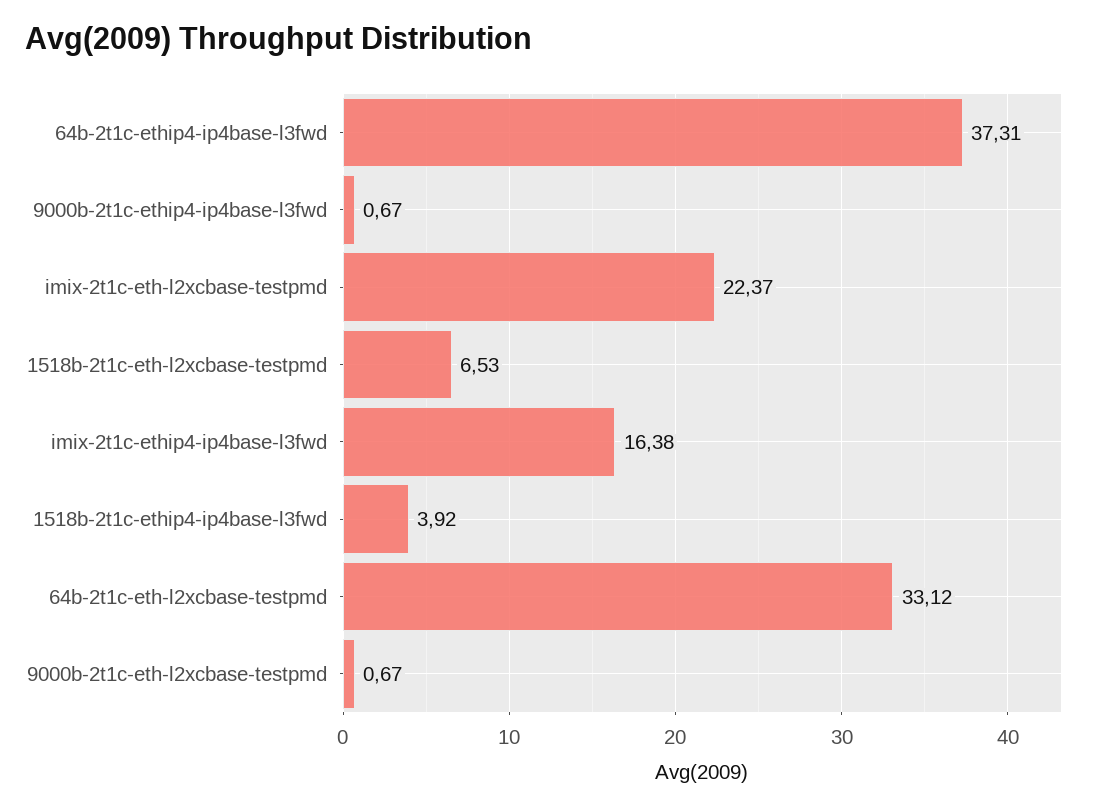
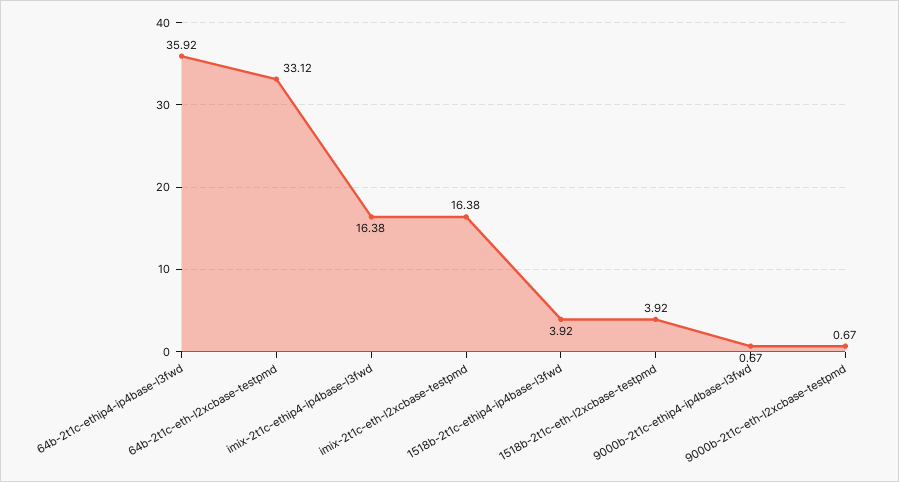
64b-2t1c-ethip4-ip4base-l3fwd: 37.31 -> 35.92
imix-2t1c-eth-l2xcbase-testpmd: 22.37 -> 16.38
1518b-2t1c-eth-l2xcbase-testpmd: 6.53 -> 3.92

